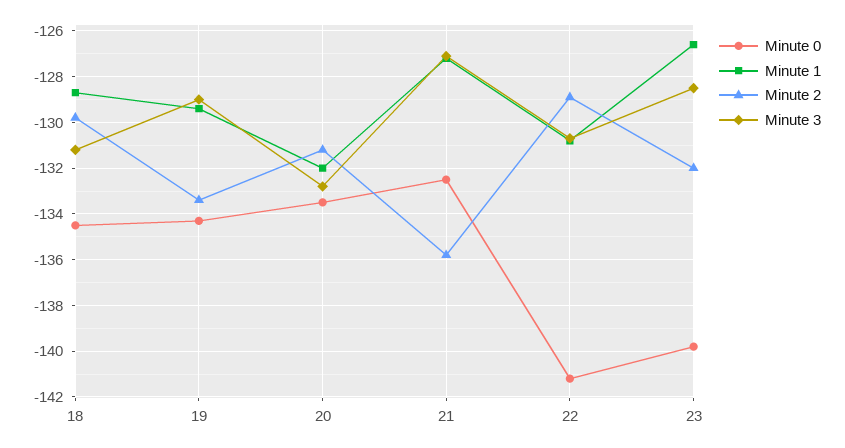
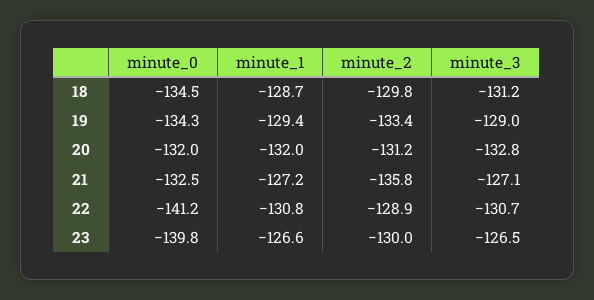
Minute 0, 20: -133.5 -> -132
Minute 2, 23: -132 -> -130
Minute 3, 23: -128.5 -> -126.5

